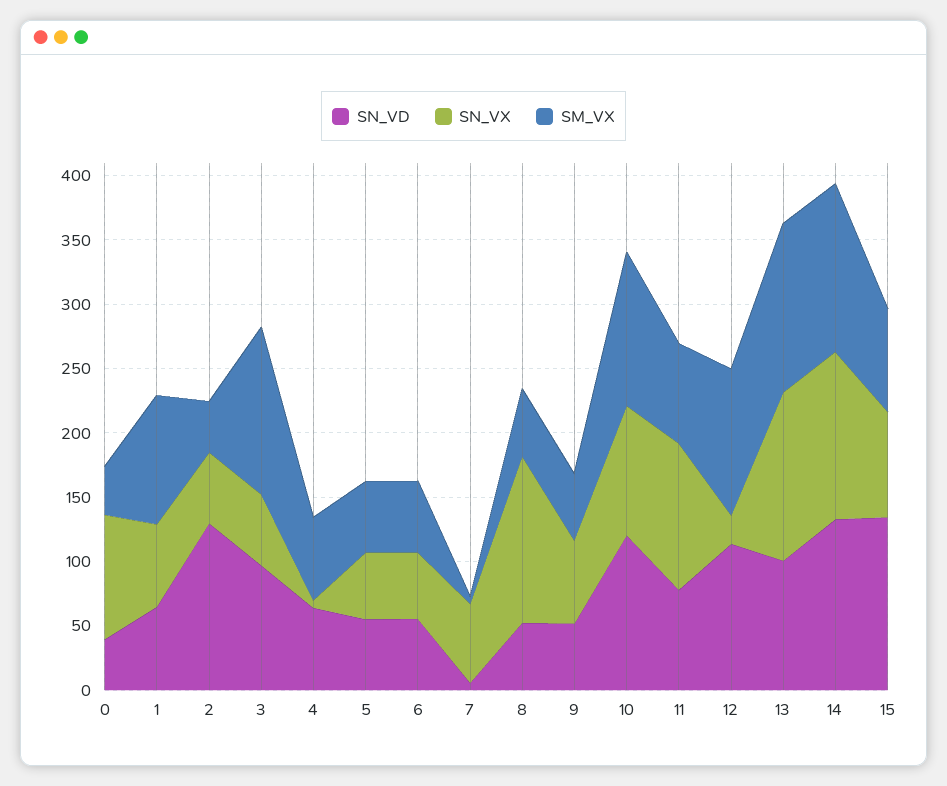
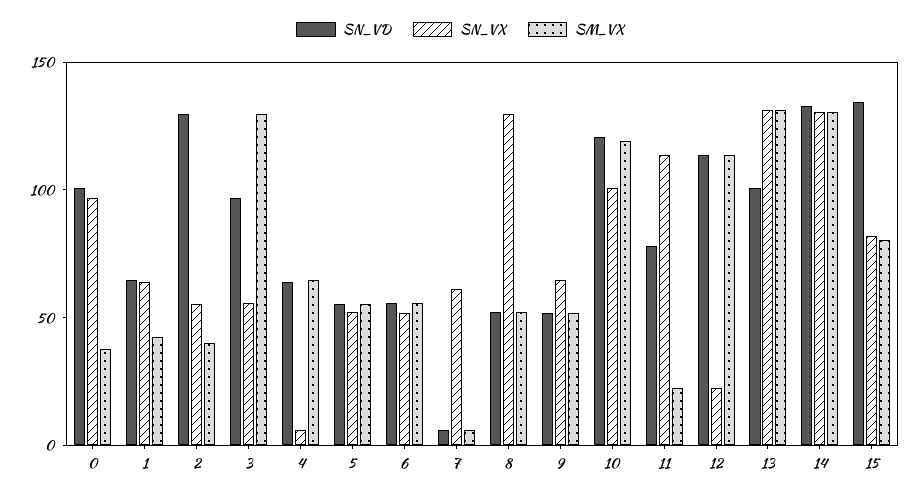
SN_VD, 0: 40 -> 100
SM_VX, 1: 100 -> 40
SM_VX, 11: 80 -> 20

